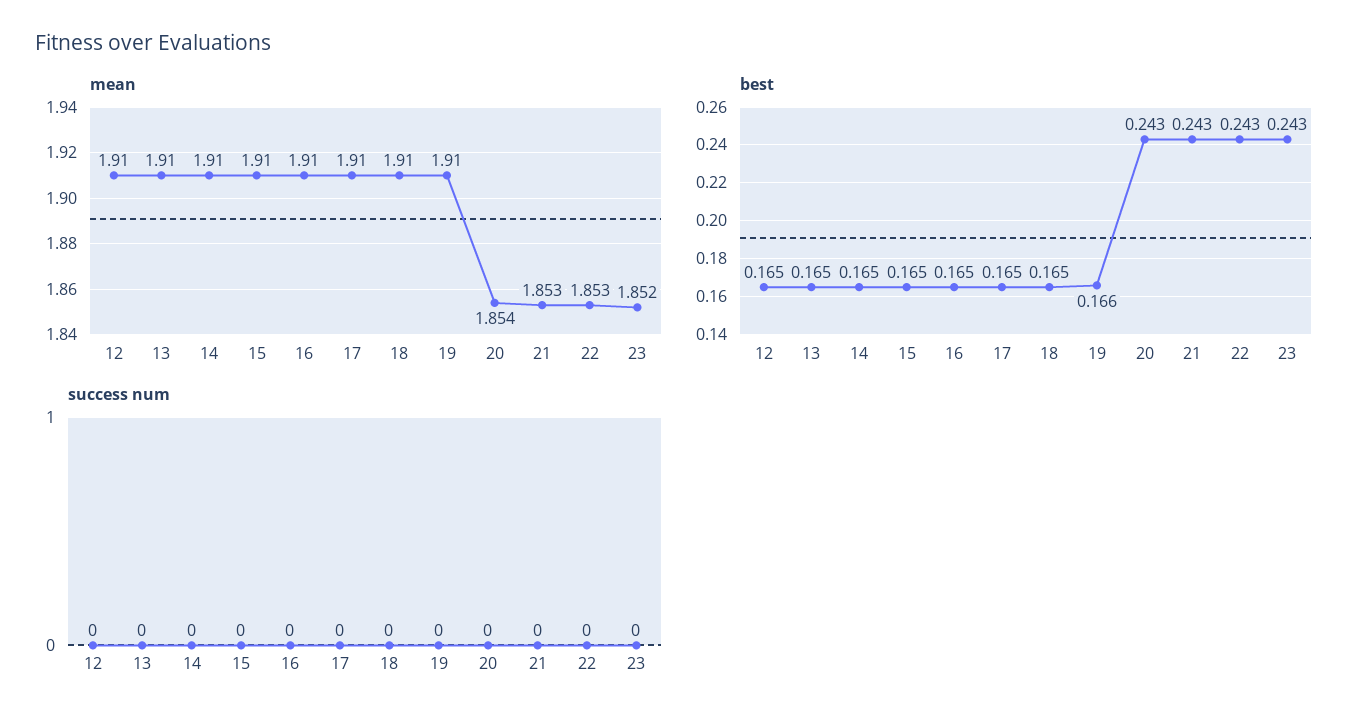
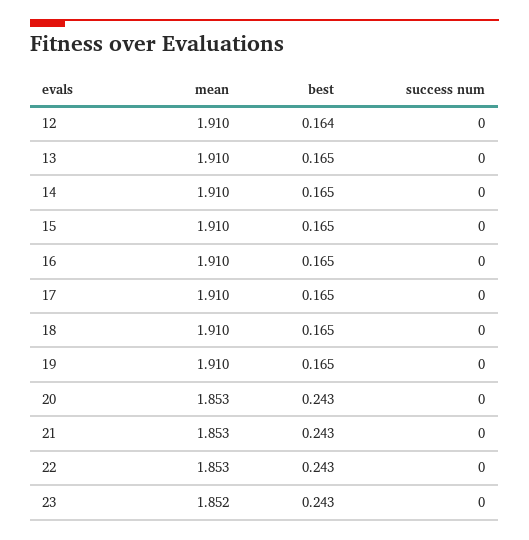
mean, 20: 1.854 -> 1.853
best, 12: 0.165 -> 0.164
best, 19: 0.166 -> 0.165

